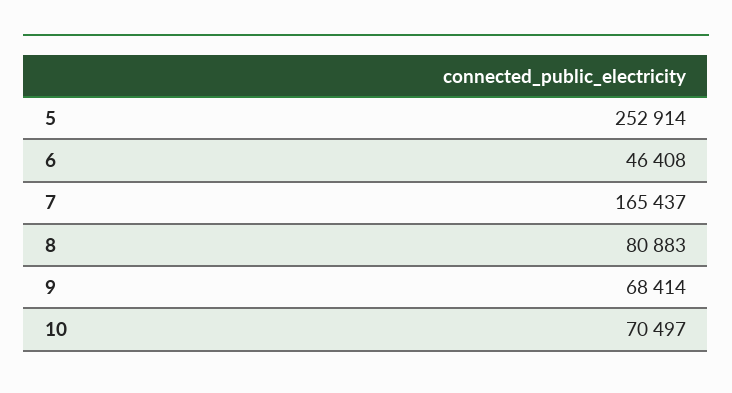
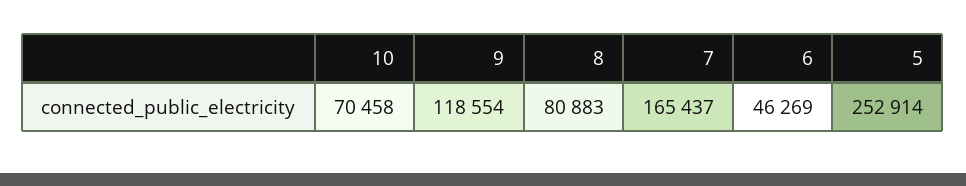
6: 46408 -> 46269
9: 68414 -> 118554
10: 70497 -> 70458

